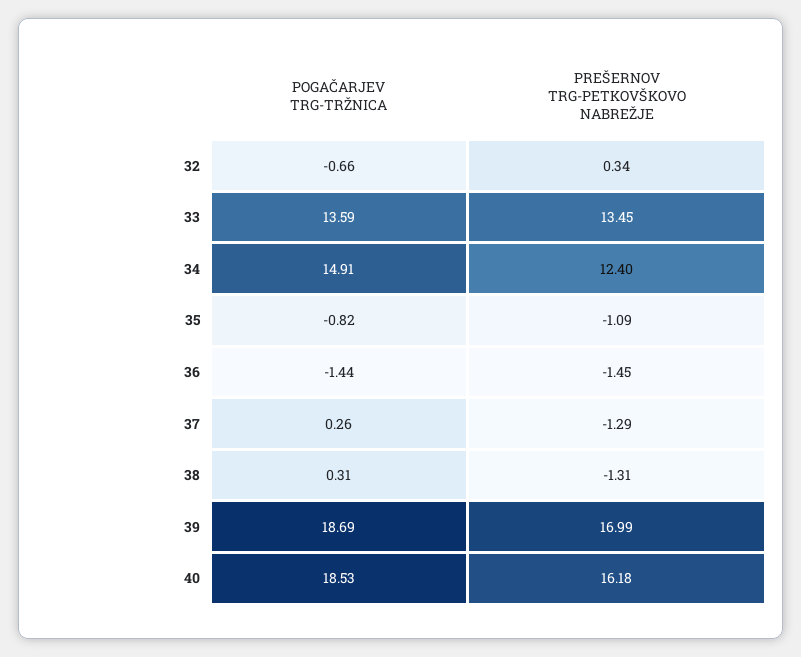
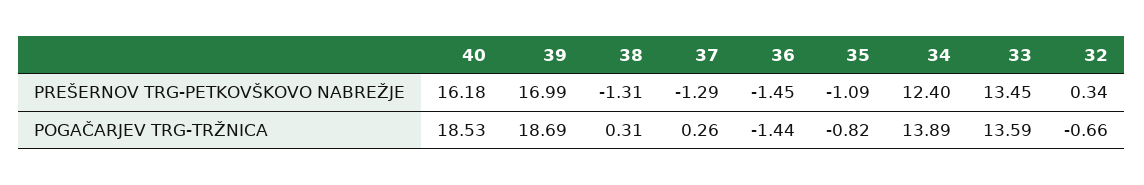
POGAČARJEV TRG-TRŽNICA, 34: 14.91 -> 13.89

